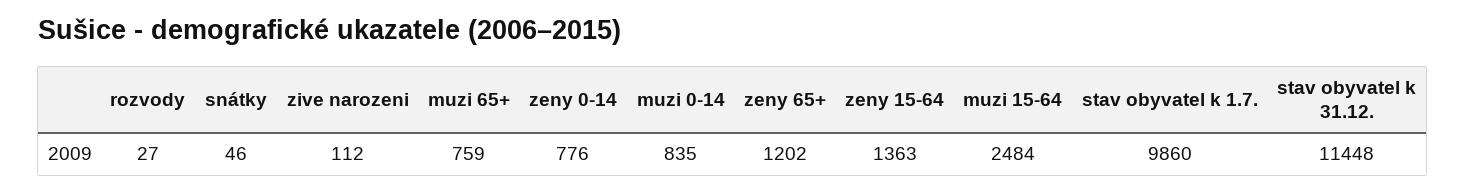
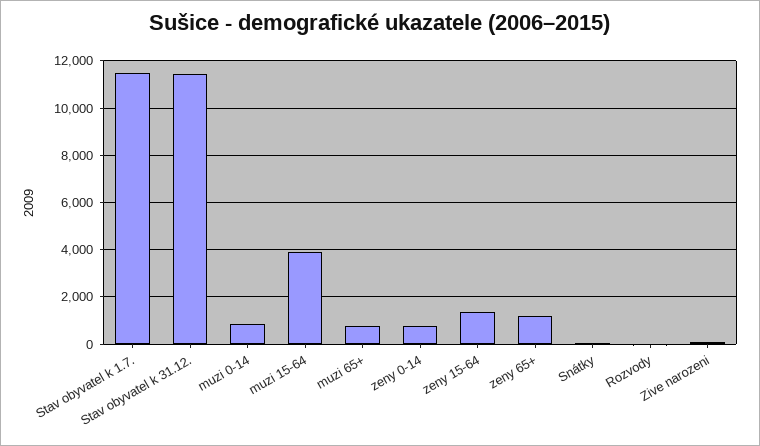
muzi 15-64: 2484 -> 4000
stav obyvatel k 1.7.: 9860 -> 11500

